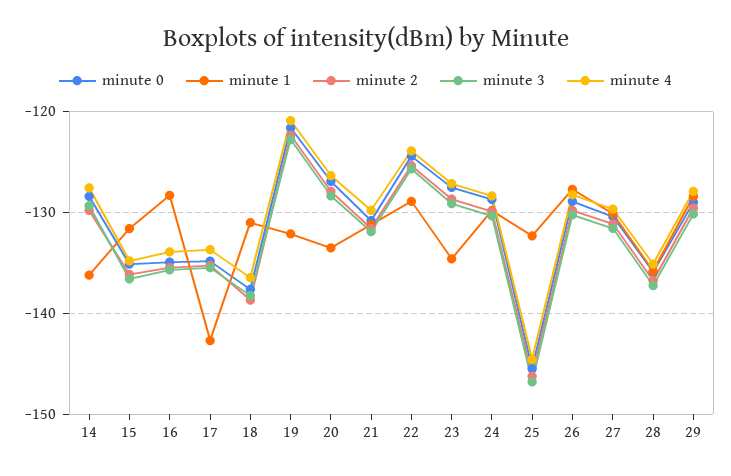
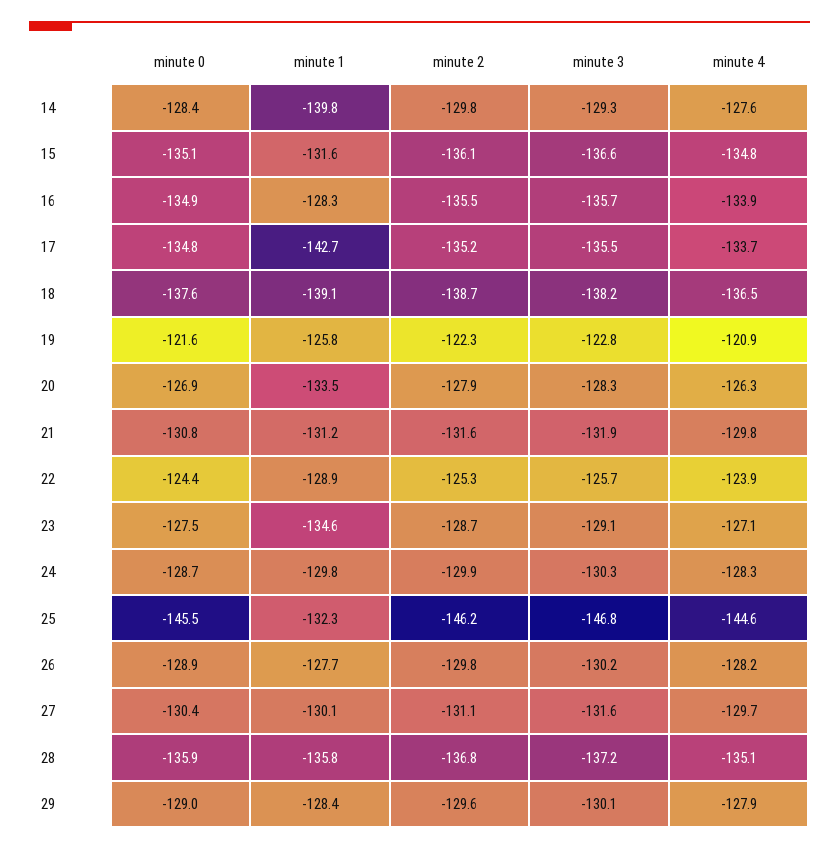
minute 1, 14: -136 -> -139.8
minute 1, 18: -131 -> -139.1
minute 1, 19: -132 -> -125.8

